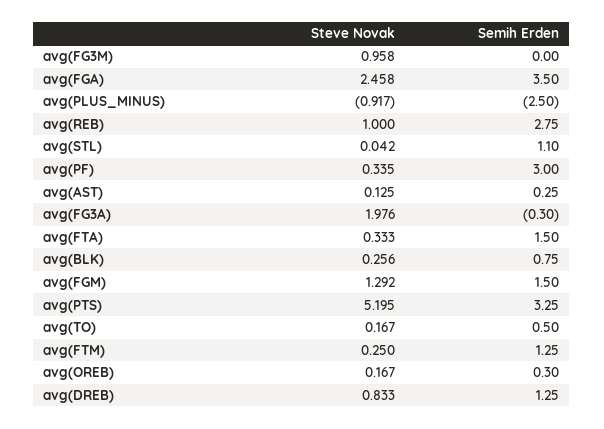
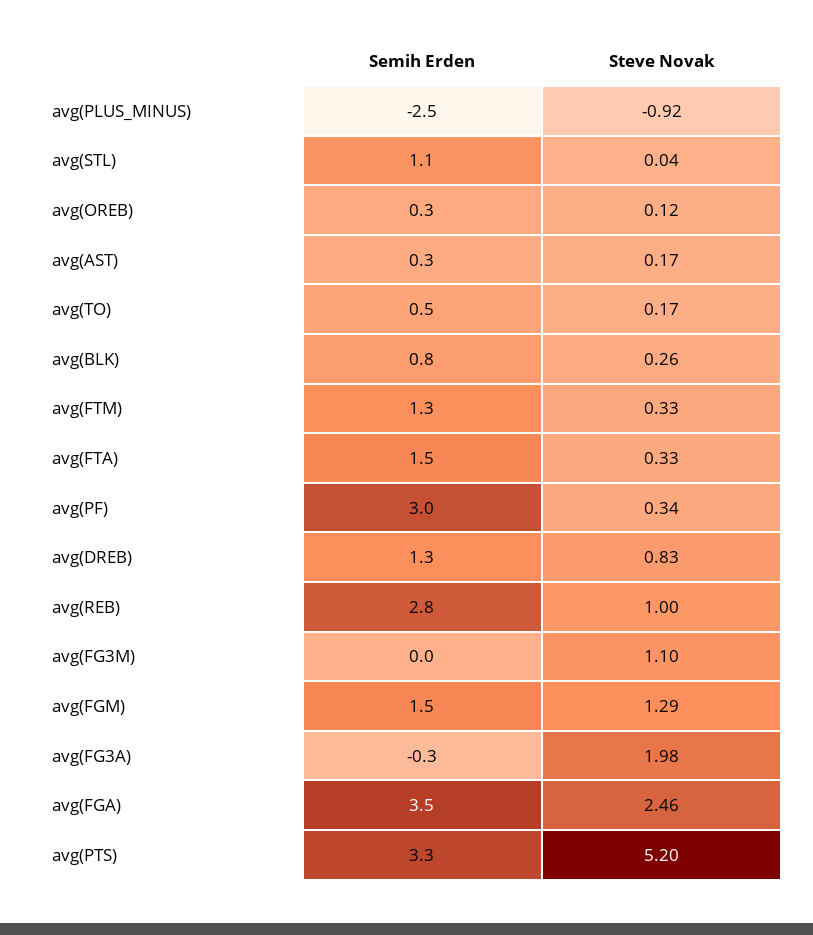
Steve Novak, avg(FG3M): 0.958 -> 1.1
Steve Novak, avg(AST): 0.125 -> 0.17
Steve Novak, avg(FTM): 0.25 -> 0.33
Steve Novak, avg(OREB): 0.167 -> 0.12

